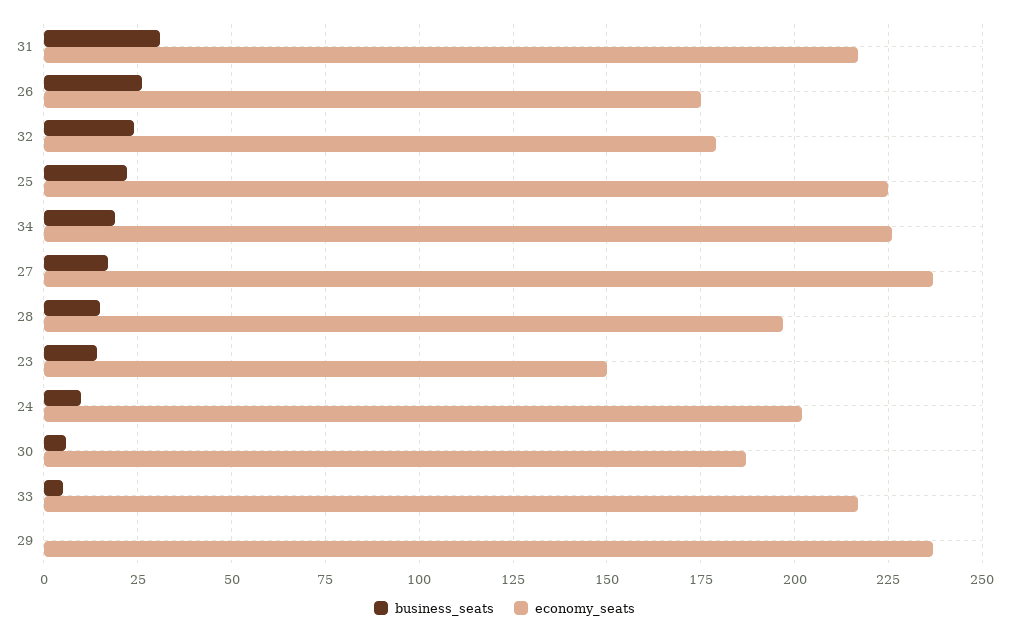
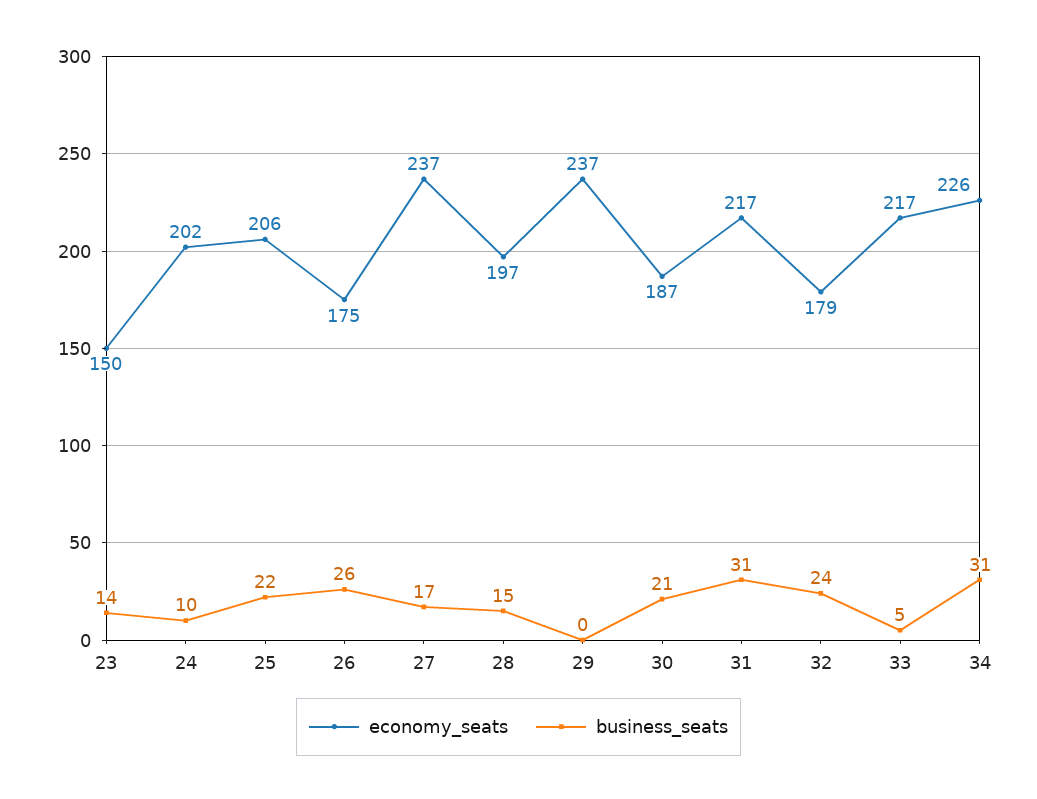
economy_seats, 25: 225 -> 206
business_seats, 34: 20 -> 31
business_seats, 30: 5 -> 21

